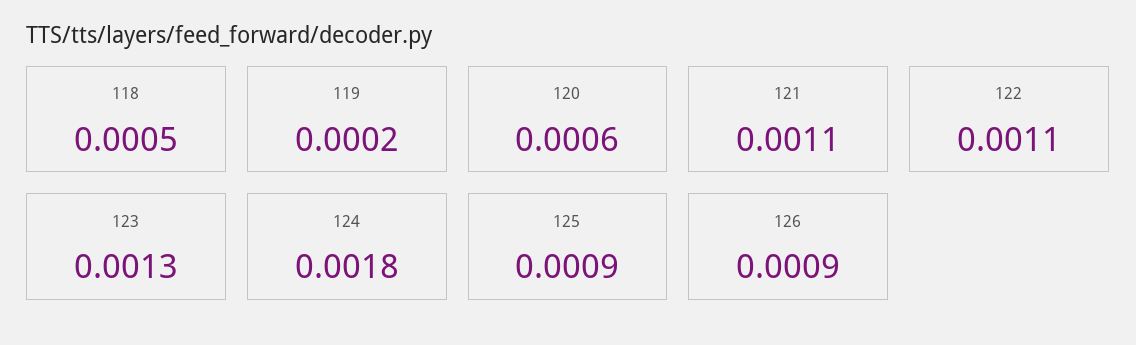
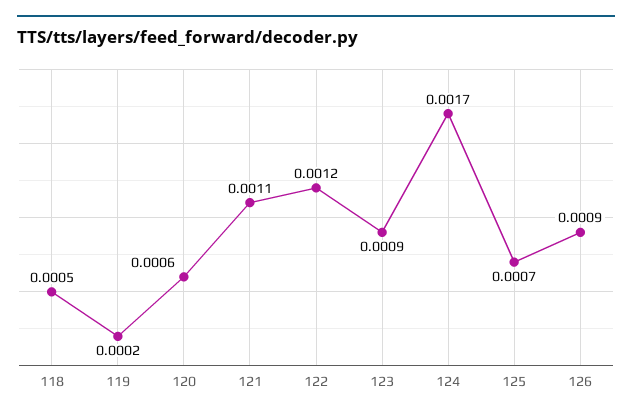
122: 0.0011 -> 0.0012
123: 0.0013 -> 0.0009
124: 0.0018 -> 0.0017
125: 0.0009 -> 0.0007

